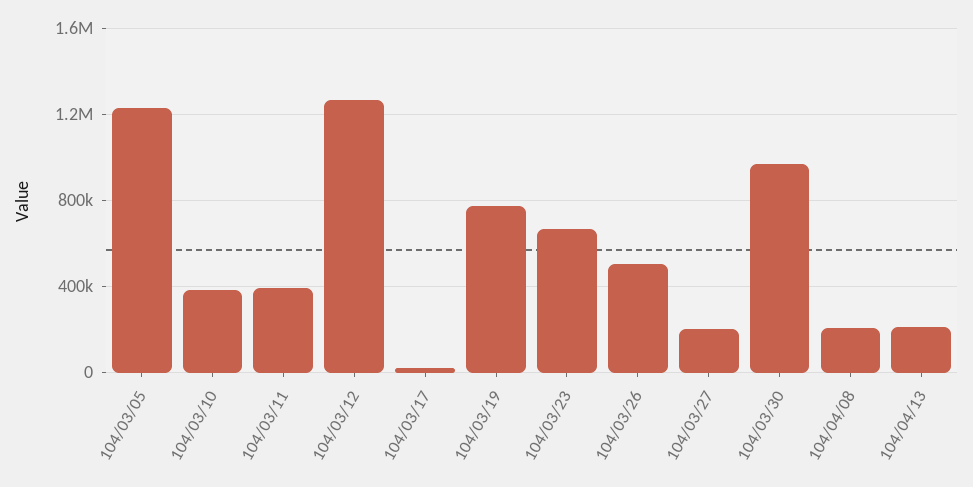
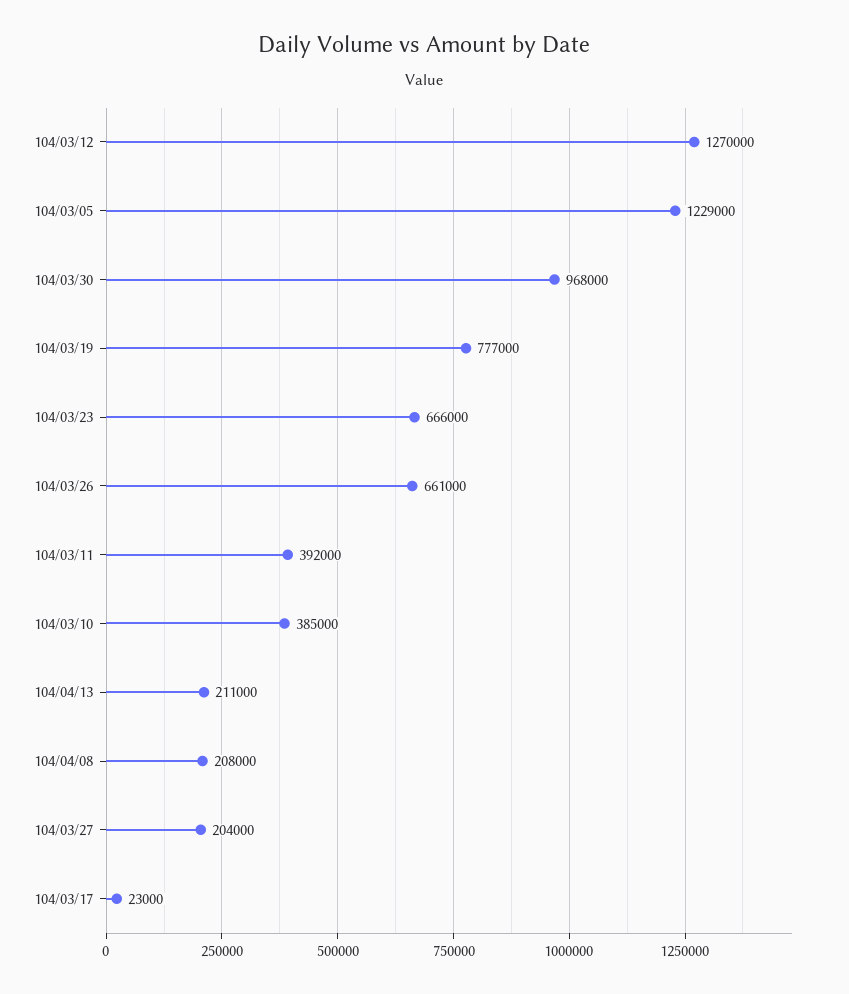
104/03/26: 500000 -> 661000

